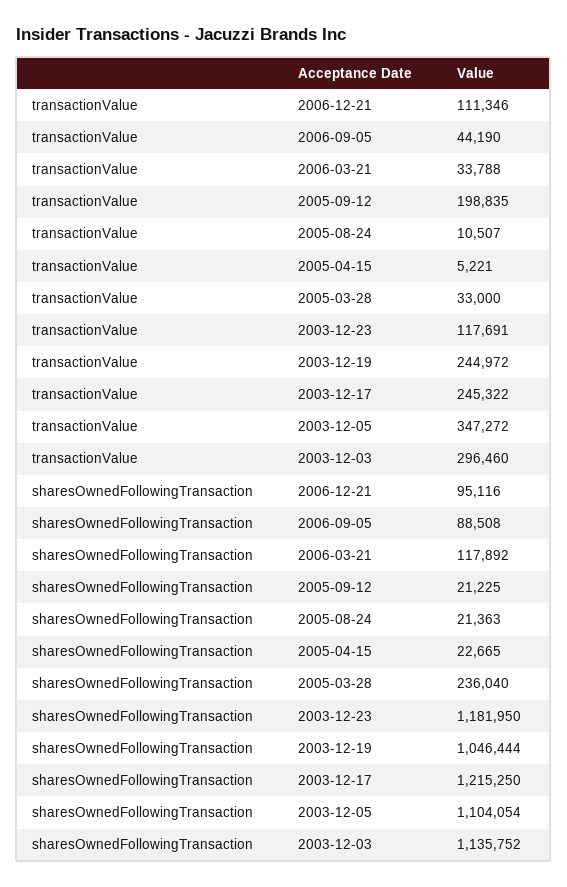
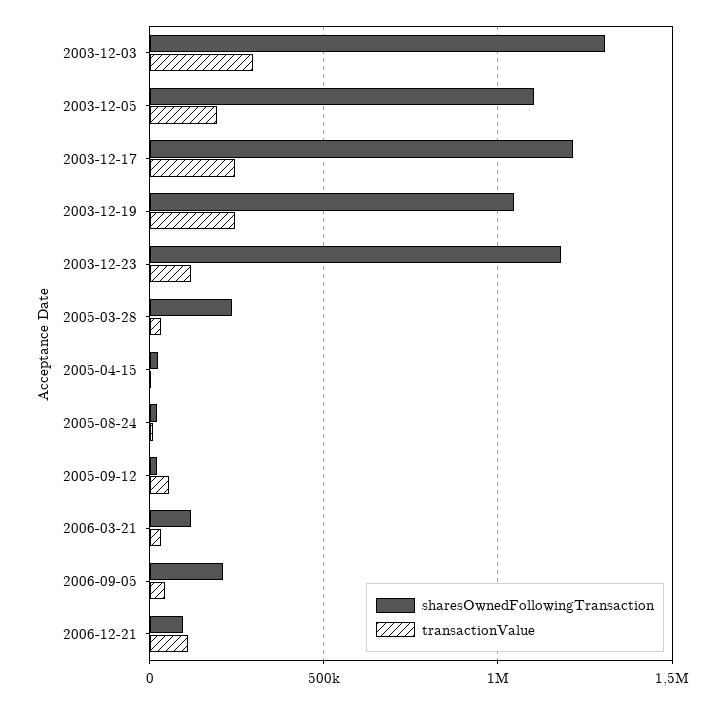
transactionValue, 2005-09-12: 198835 -> 50000
transactionValue, 2003-12-05: 347272 -> 200000
sharesOwnedFollowingTransaction, 2006-09-05: 88508 -> 200000
sharesOwnedFollowingTransaction, 2003-12-03: 1135752 -> 1300000

